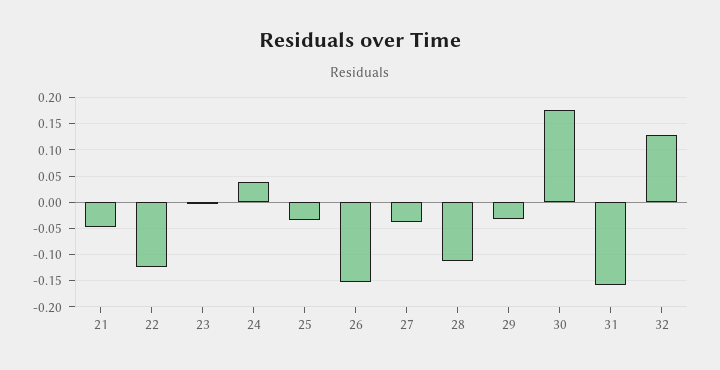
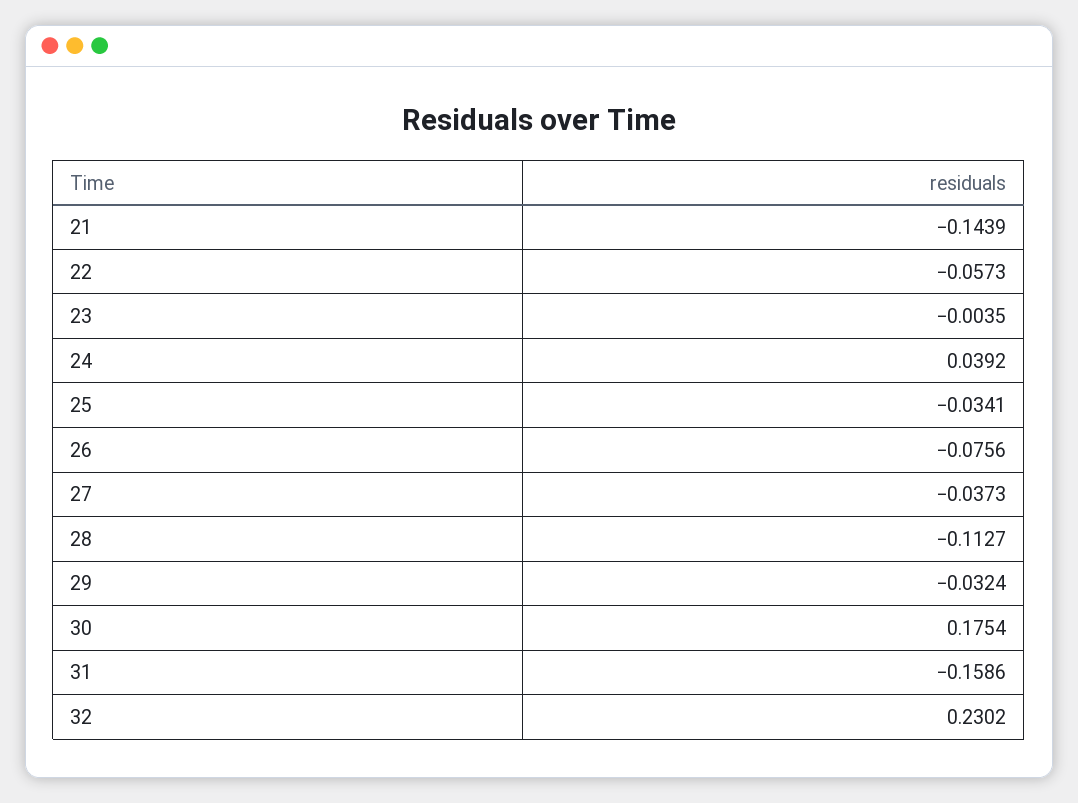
21: -0.05 -> -0.1439
22: -0.125 -> -0.0573
26: -0.15 -> -0.0756
32: 0.125 -> 0.2302

